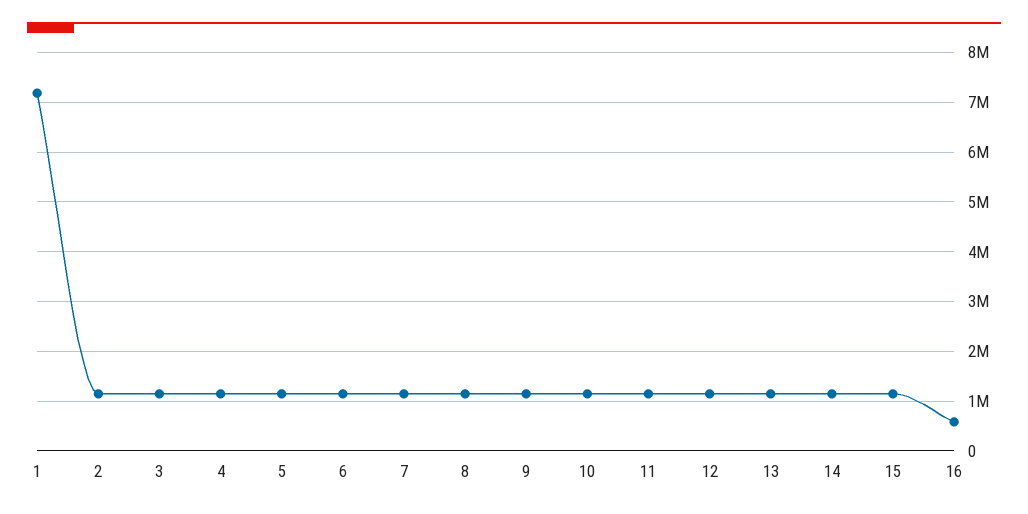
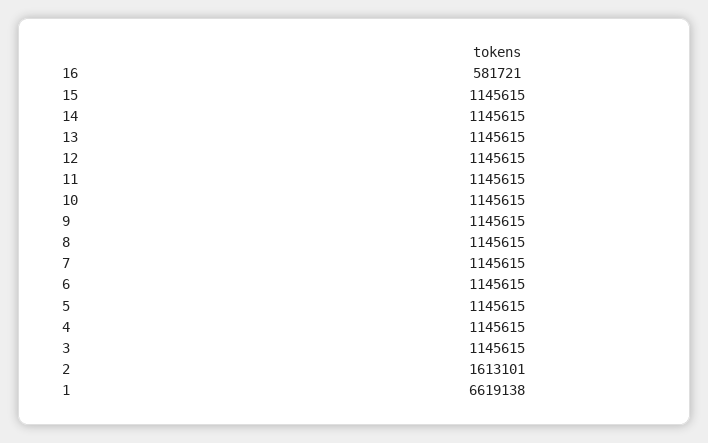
1: 7200000 -> 6619138
2: 1200000 -> 1613101

